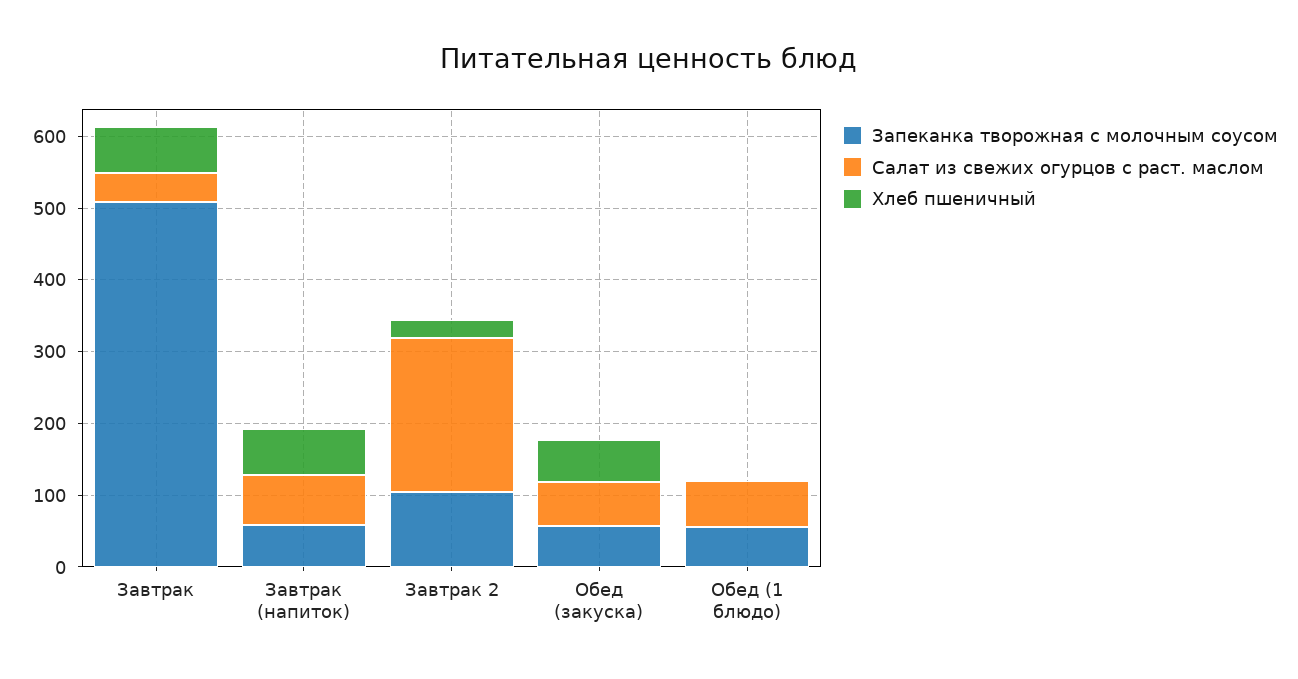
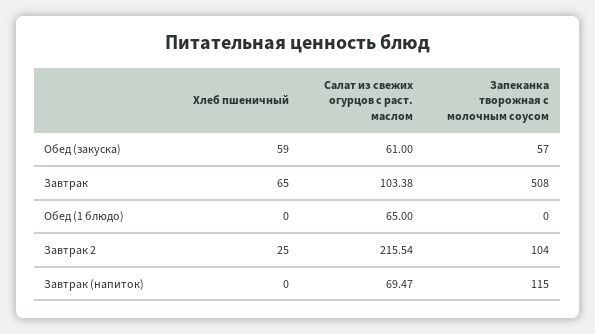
Салат из свежих огурцов с раст. маслом, Завтрак: 40 -> 103.38
Запеканка творожная с молочным соусом, Завтрак (напиток): 60 -> 115
Хлеб пшеничный, Завтрак (напиток): 60 -> 0
Запеканка творожная с молочным соусом, Обед (1 блюдо): 60 -> 0

